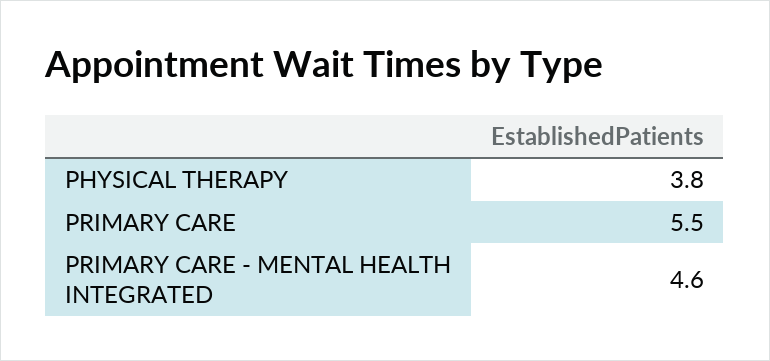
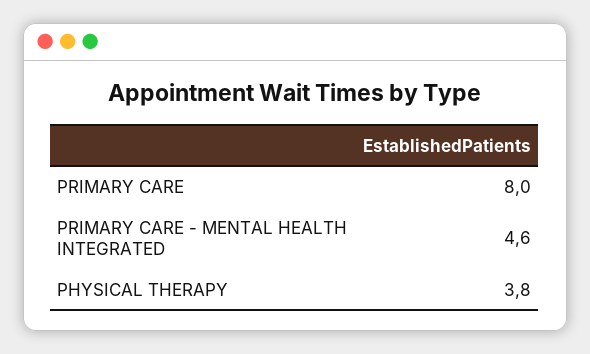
PRIMARY CARE: 5.5 -> 8

